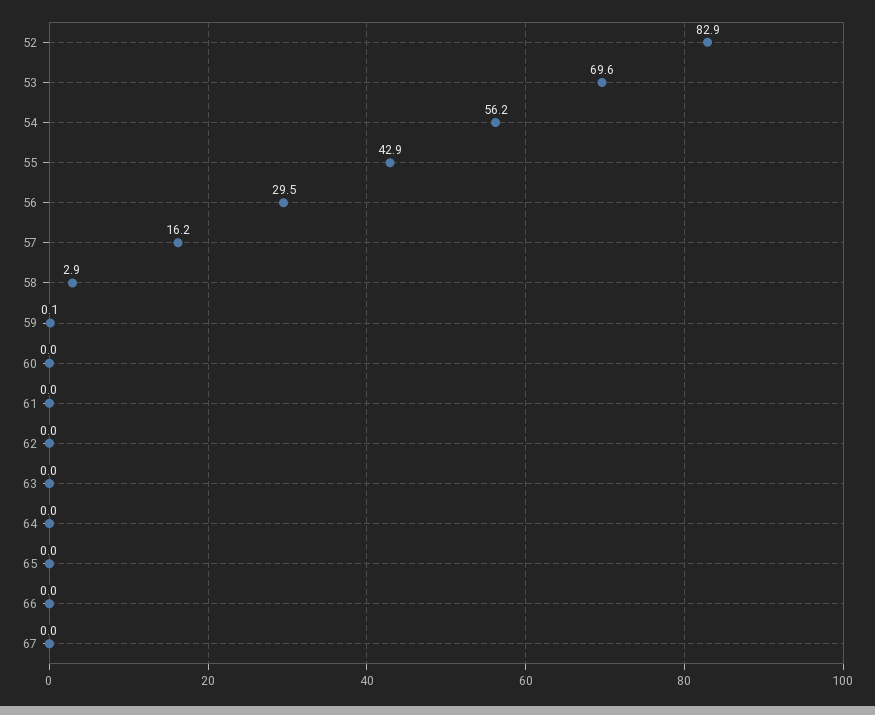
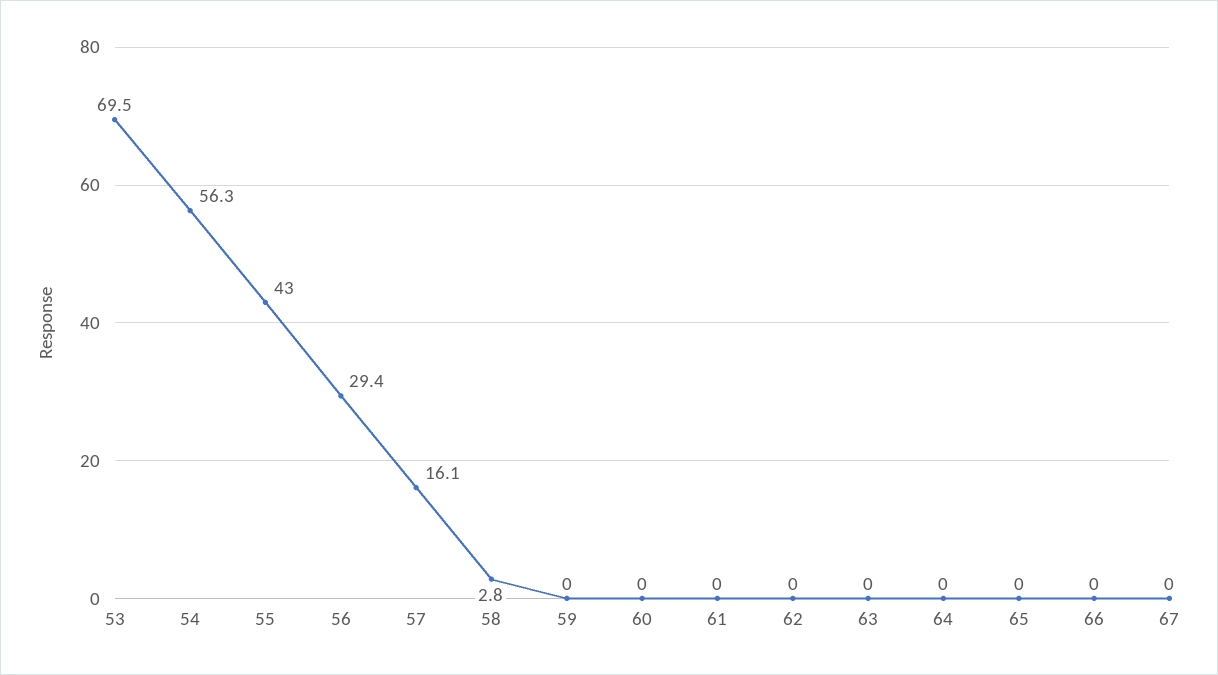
52: 82.9 -> none
53: 69.6 -> 69.5
54: 56.2 -> 56.3
55: 42.9 -> 43
56: 29.5 -> 29.4
57: 16.2 -> 16.1
58: 2.9 -> 2.8
59: 0.1 -> 0

